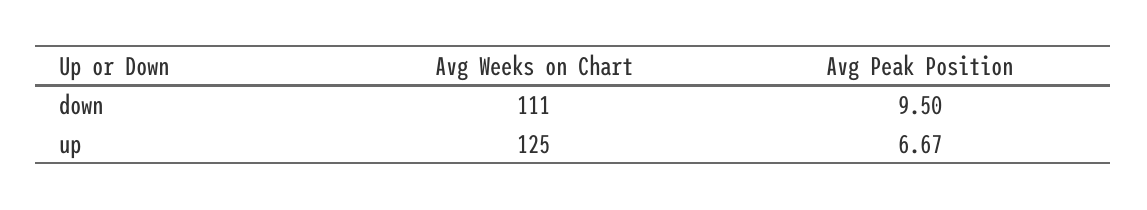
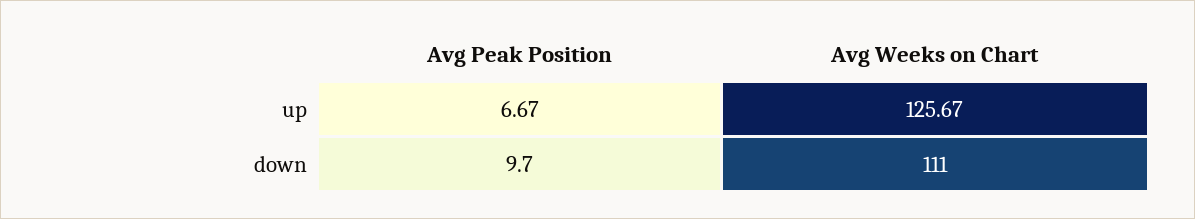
Avg Peak Position, down: 9.5 -> 9.7
Avg Weeks on Chart, up: 125 -> 125.67

